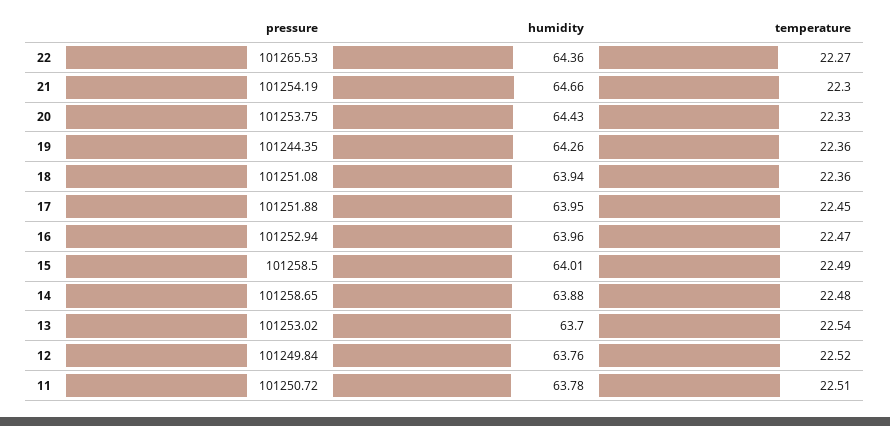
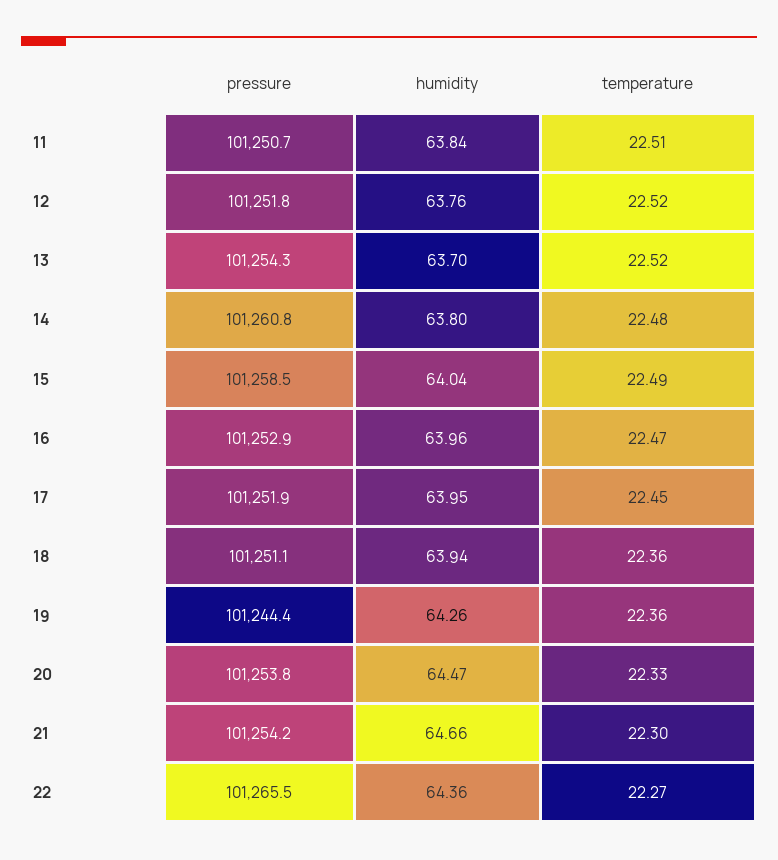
humidity, 20: 64.43 -> 64.47
humidity, 15: 64.01 -> 64.04
pressure, 14: 101258.65 -> 101260.8
humidity, 14: 63.88 -> 63.8
pressure, 13: 101253.02 -> 101254.3
temperature, 13: 22.54 -> 22.52
pressure, 12: 101249.84 -> 101251.8
humidity, 11: 63.78 -> 63.84

